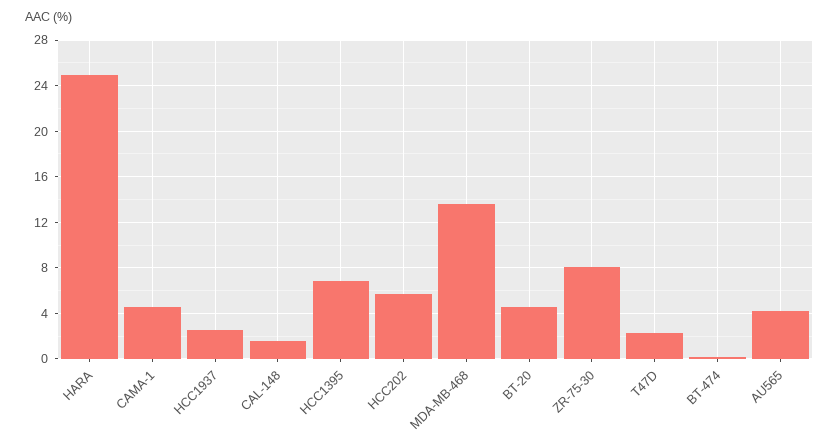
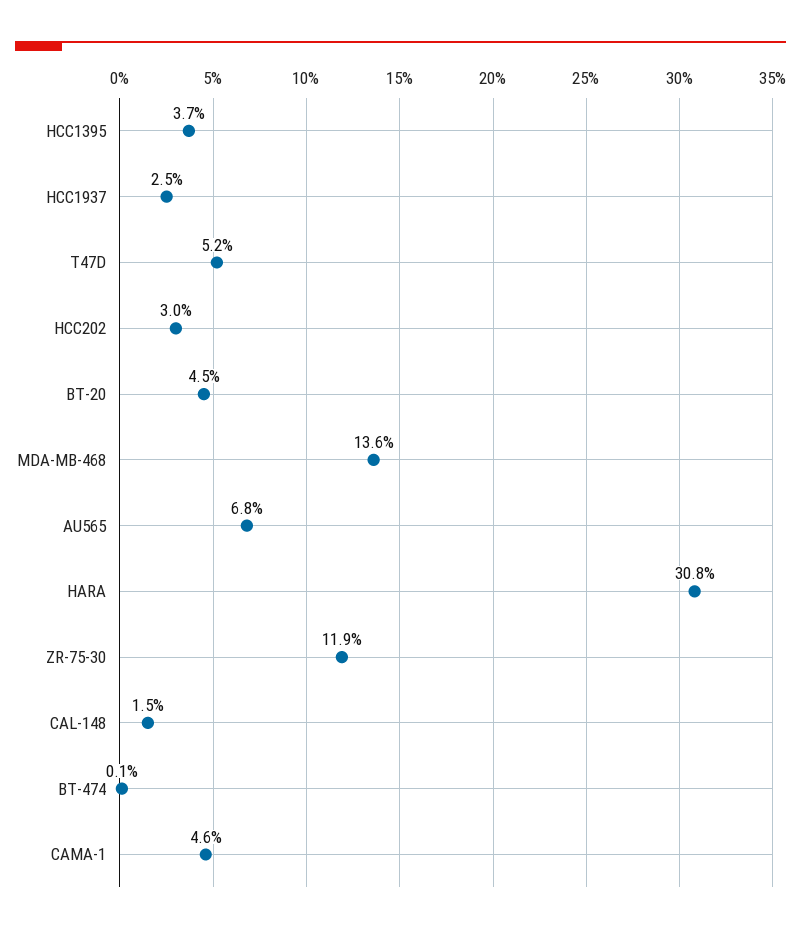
HARA: 25 -> 30.8
HCC1395: 7 -> 3.7
HCC202: 6 -> 3
ZR-75-30: 8 -> 11.9
T47D: 2 -> 5.2
AU565: 4 -> 6.8

